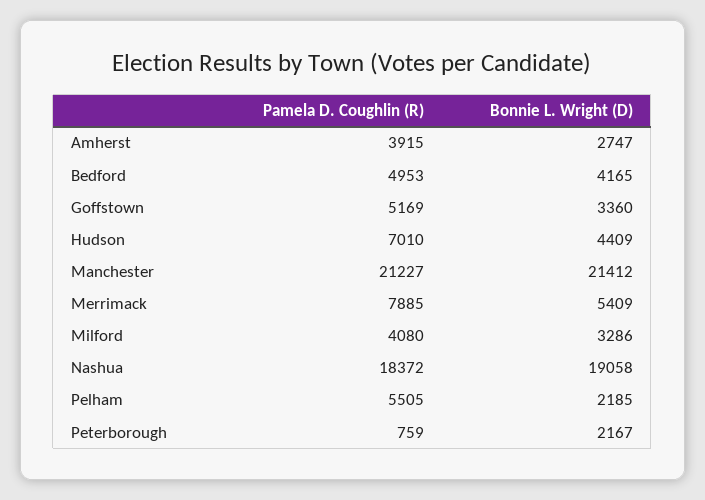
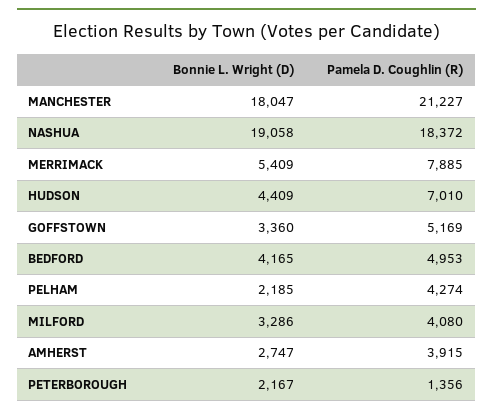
Bonnie L. Wright (D), Manchester: 21412 -> 18047
Pamela D. Coughlin (R), Pelham: 5505 -> 4274
Pamela D. Coughlin (R), Peterborough: 759 -> 1356

